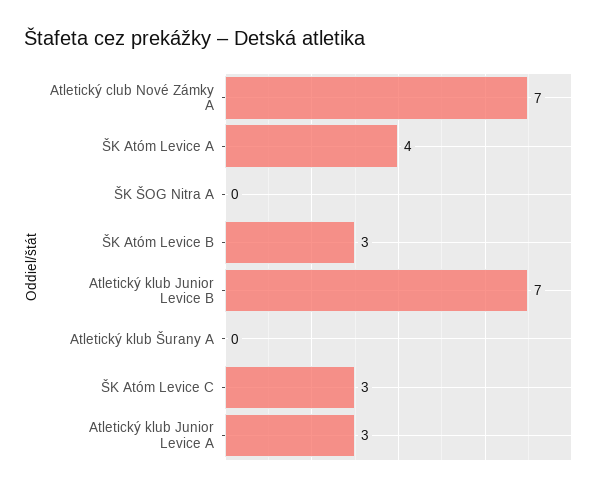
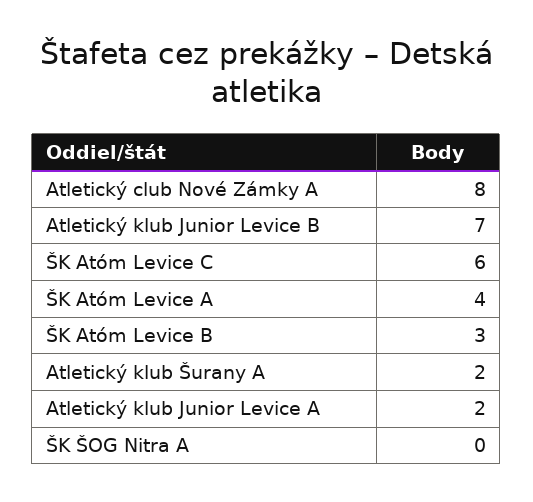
Atletický club Nové Zámky A: 7 -> 8
Atletický klub Šurany A: 0 -> 2
ŠK Atóm Levice C: 3 -> 6
Atletický klub Junior Levice A: 3 -> 2

